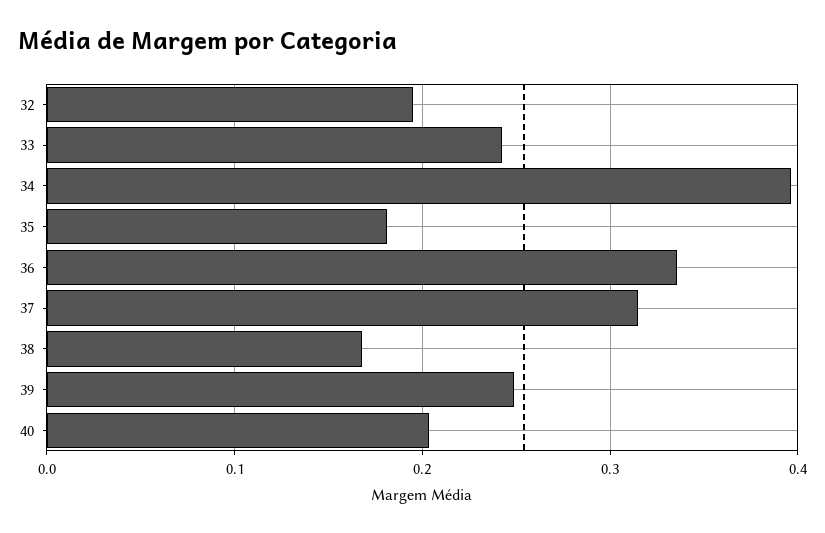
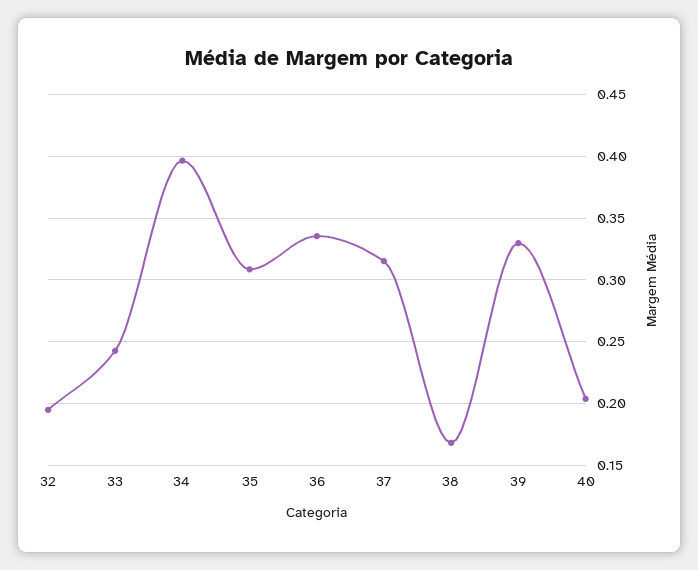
35: 0.18 -> 0.31
39: 0.25 -> 0.33

